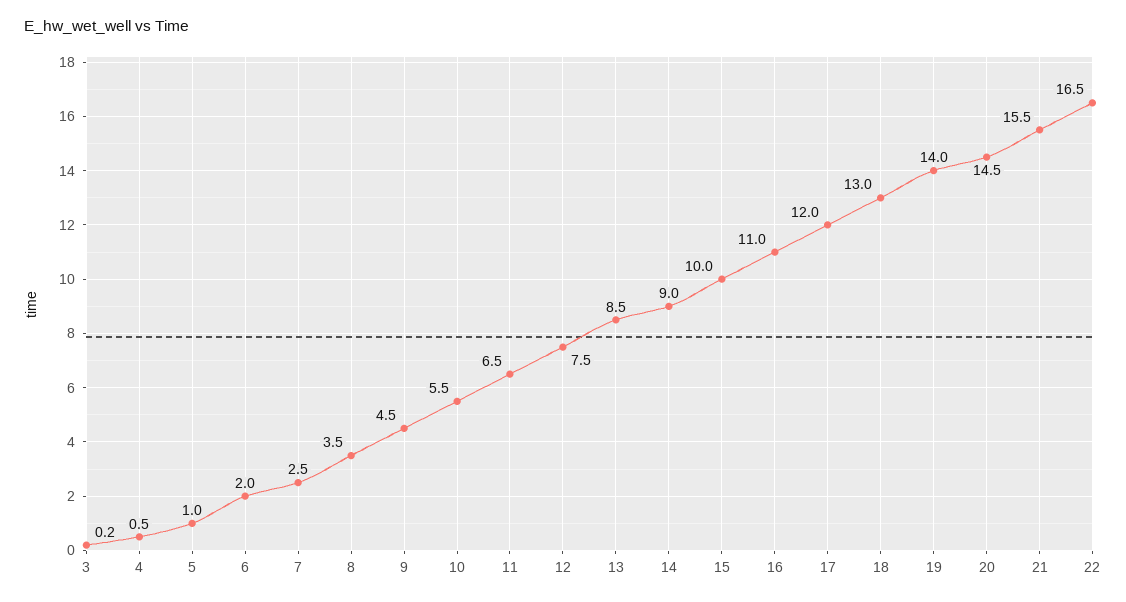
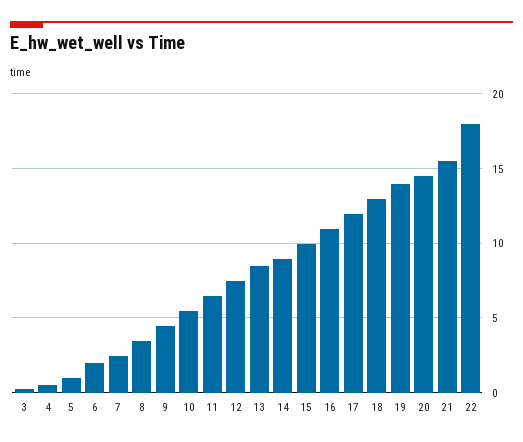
22: 16.5 -> 18

